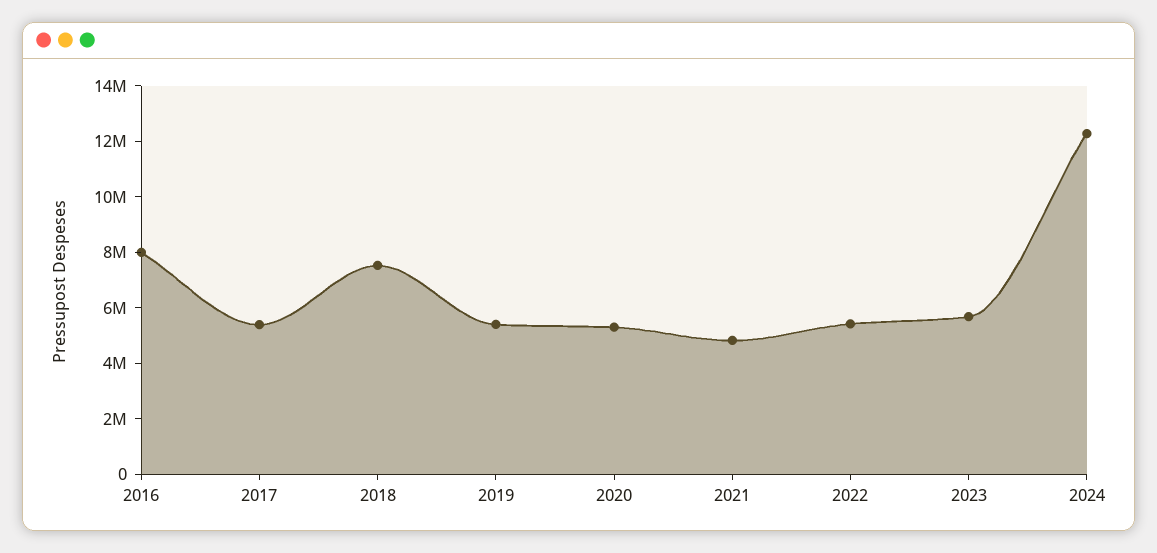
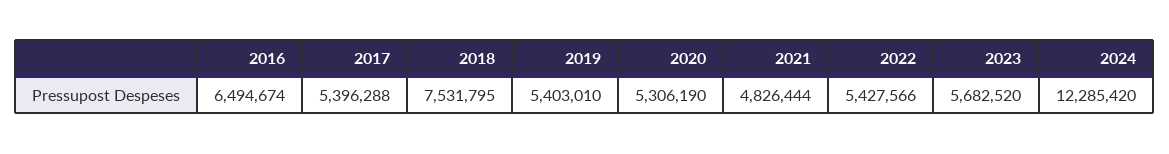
2016: 8000000 -> 6494674

